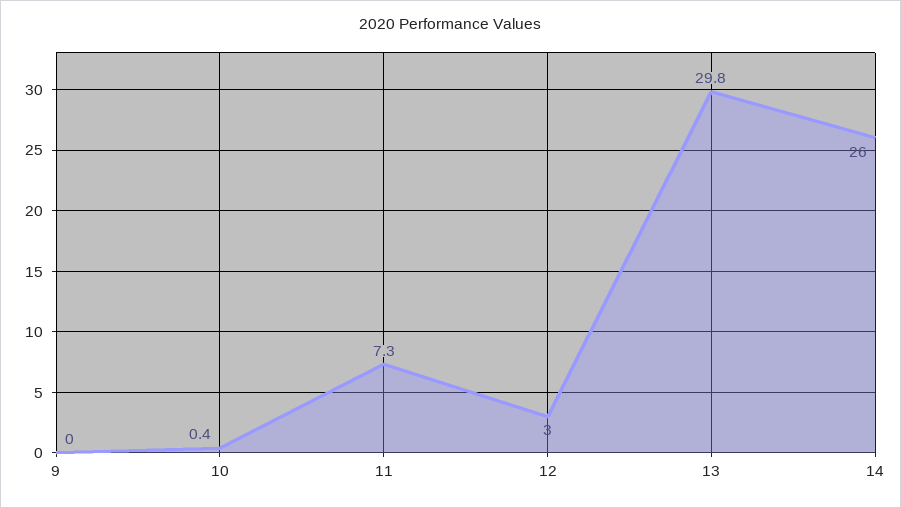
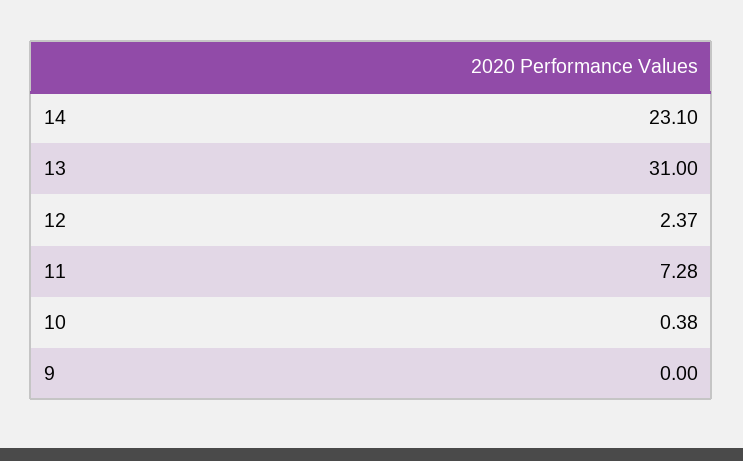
12: 3 -> 2.37
13: 29.8 -> 31
14: 26 -> 23.1

